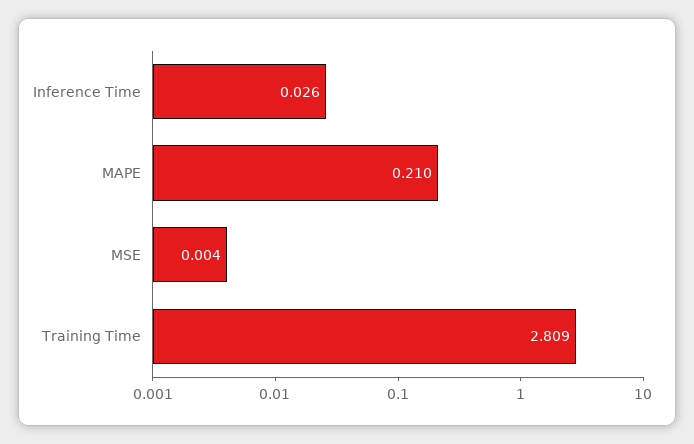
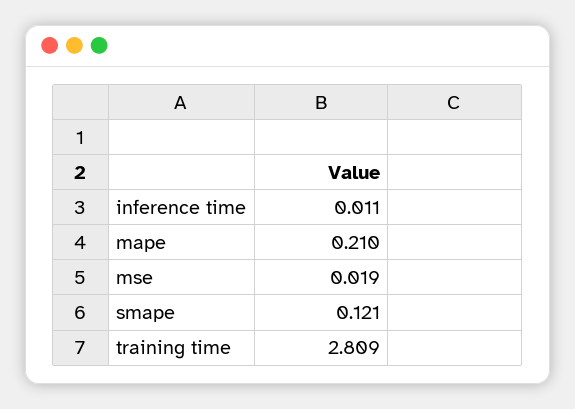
Inference Time: 0.026 -> 0.011
MSE: 0.004 -> 0.019
smape: none -> 0.121

